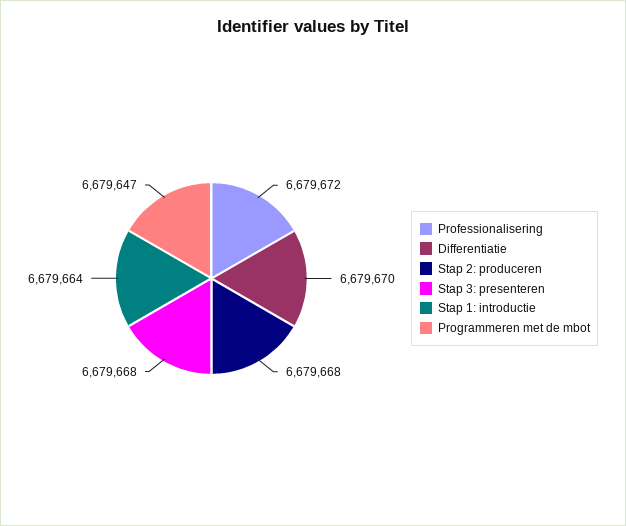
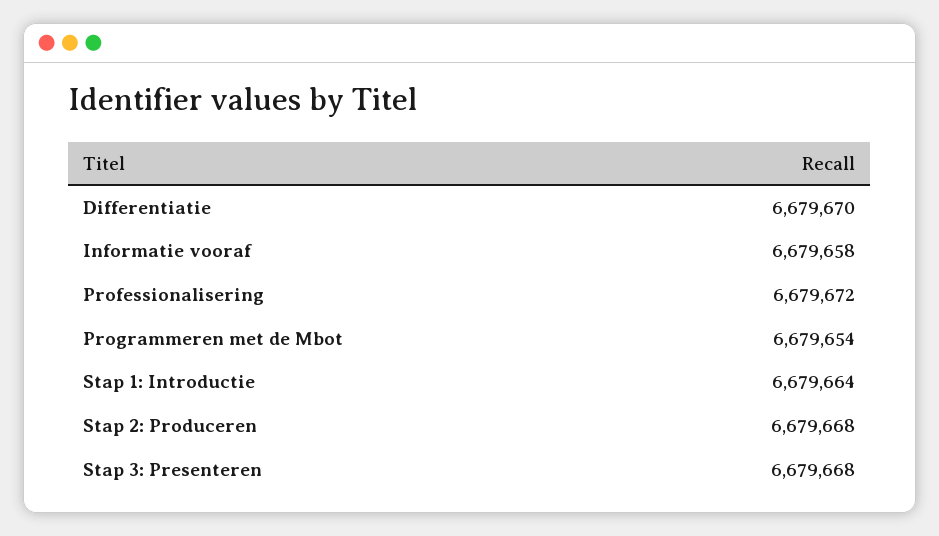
Programmeren met de mbot: 6679647 -> 6679654
Informatie vooraf: none -> 6679658

